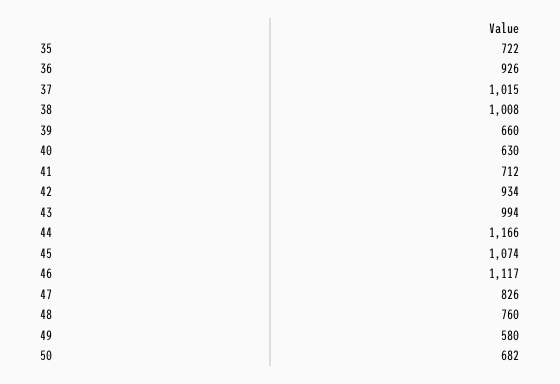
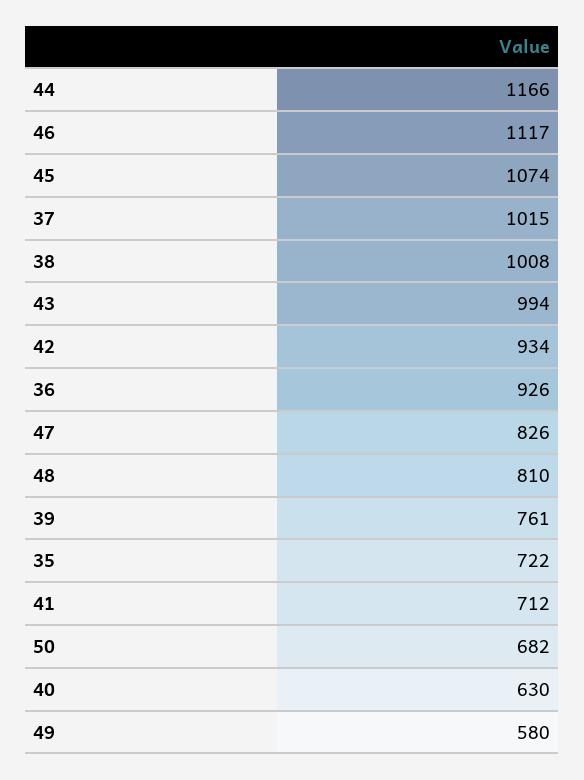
39: 660 -> 761
48: 760 -> 810

